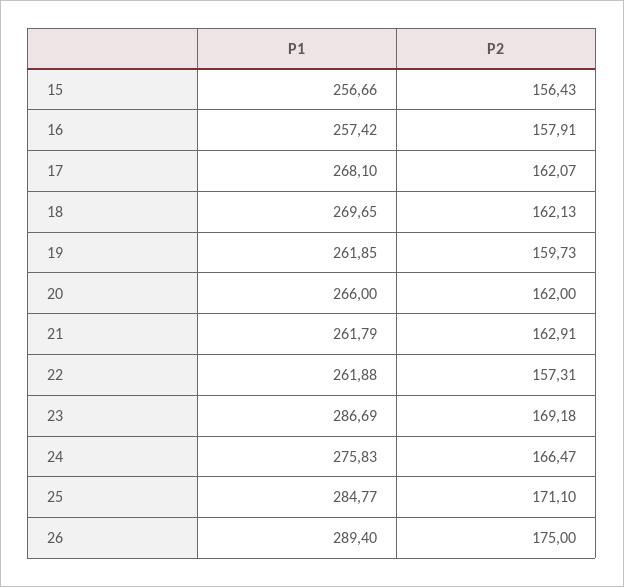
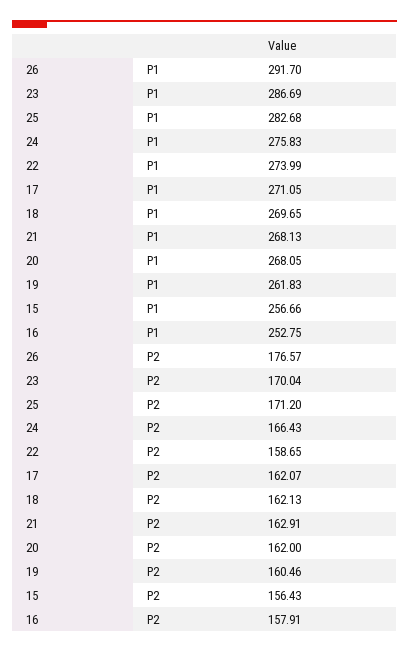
P1, 16: 257.42 -> 252.75
P1, 17: 268.1 -> 271.05
P1, 19: 261.85 -> 261.83
P2, 19: 159.73 -> 160.46
P1, 20: 266 -> 268.05
P1, 21: 261.79 -> 268.13
P1, 22: 261.88 -> 273.99
P2, 22: 157.31 -> 158.65
P2, 23: 169.18 -> 170.04
P2, 24: 166.47 -> 166.43
P1, 25: 284.77 -> 282.68
P2, 25: 171.1 -> 171.2
P1, 26: 289.4 -> 291.7
P2, 26: 175 -> 176.57

